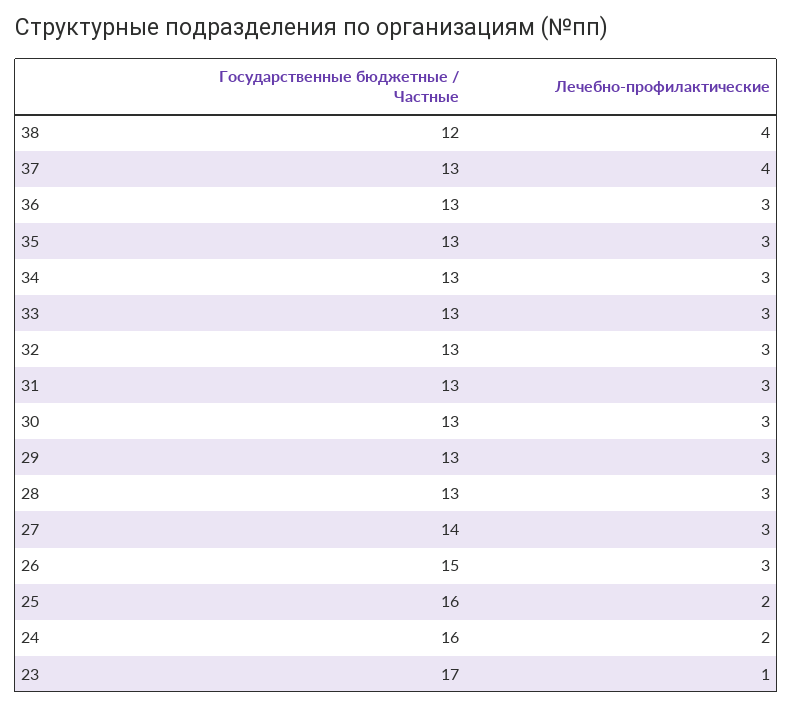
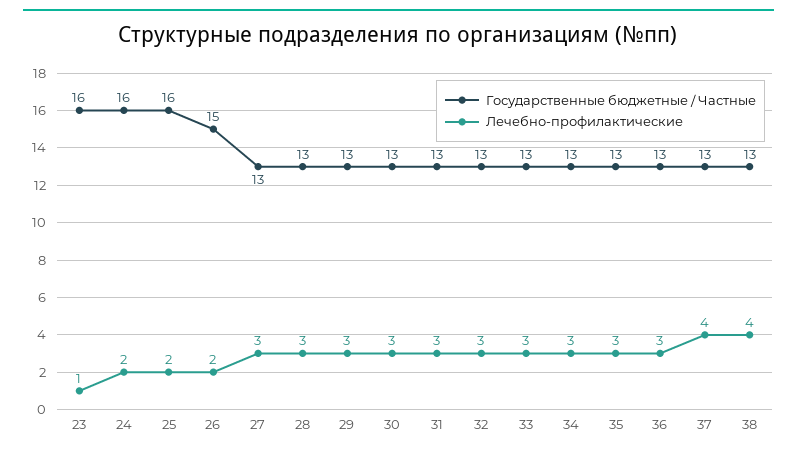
Государственные бюджетные / Частные, 38: 12 -> 13
Государственные бюджетные / Частные, 27: 14 -> 13
Лечебно-профилактические, 26: 3 -> 2
Государственные бюджетные / Частные, 23: 17 -> 16

